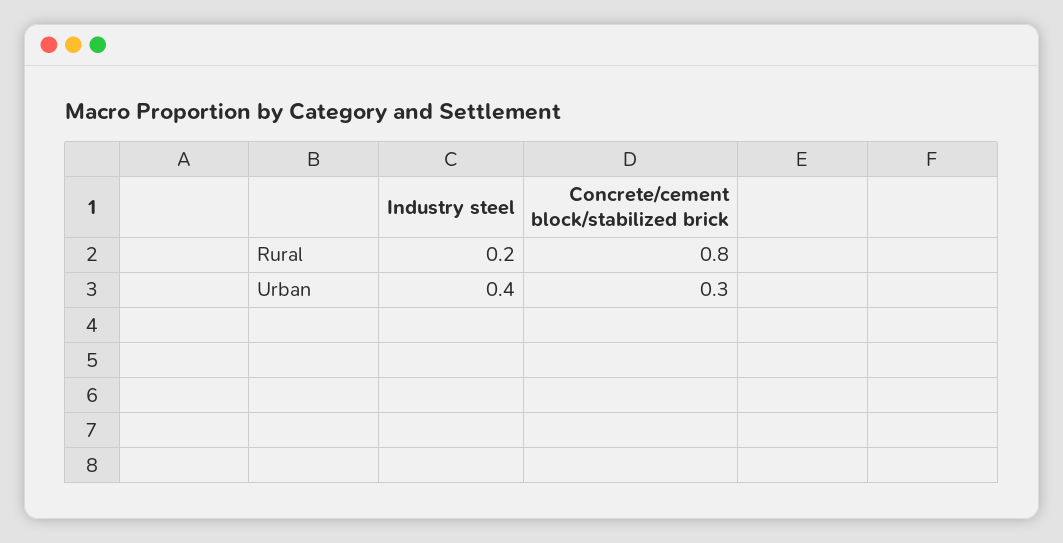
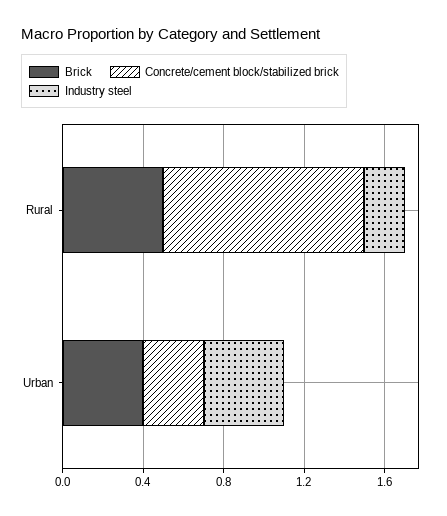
Concrete/cement block/stabilized brick, Rural: 0.8 -> 1
Brick, Rural: none -> 0.5
Brick, Urban: none -> 0.4

